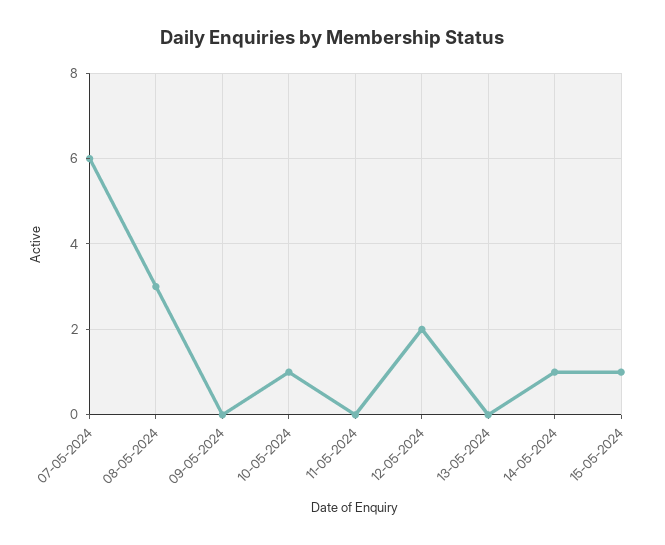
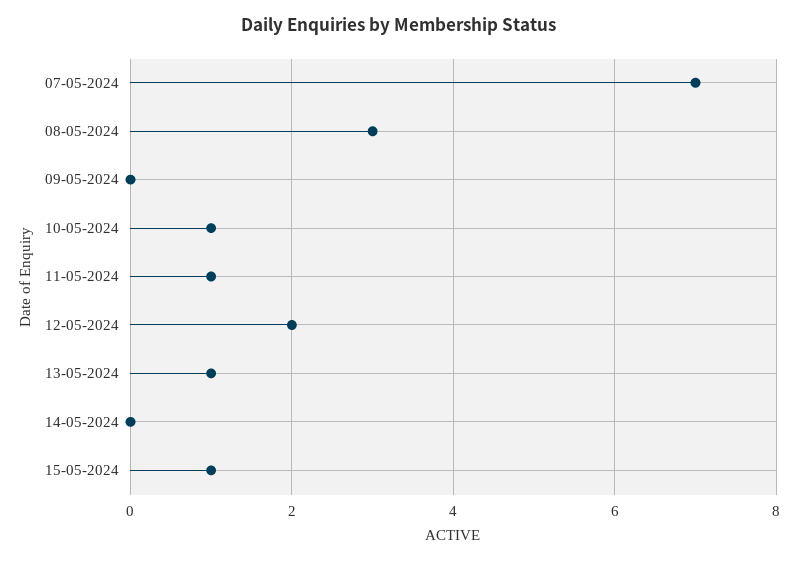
07-05-2024: 6 -> 7
11-05-2024: 0 -> 1
13-05-2024: 0 -> 1
14-05-2024: 1 -> 0

